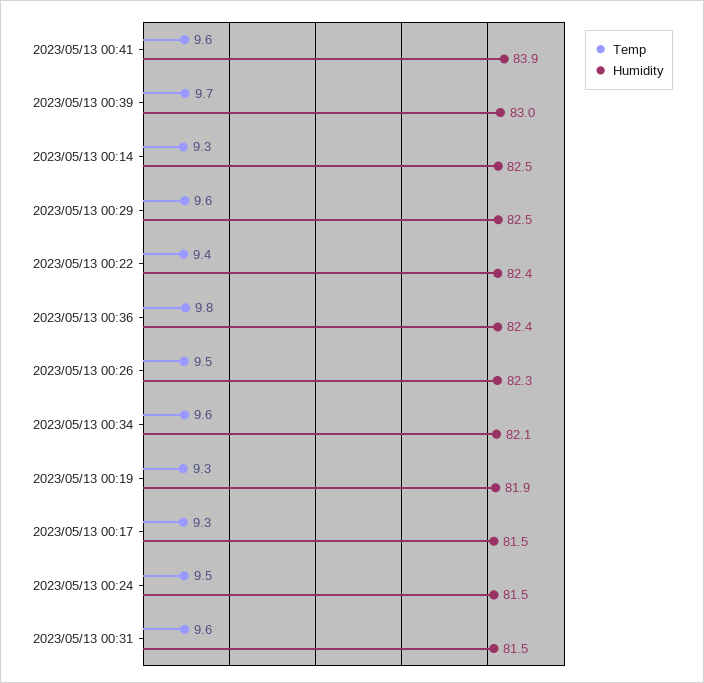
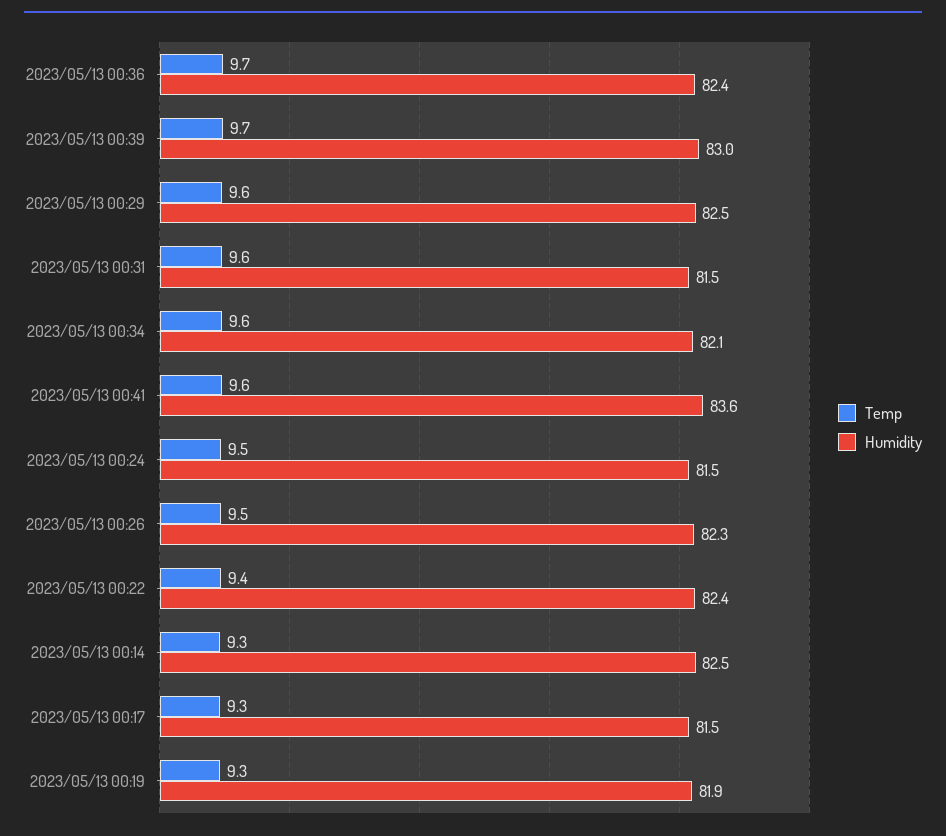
Humidity, 2023/05/13 00:41: 83.9 -> 83.6
Temp, 2023/05/13 00:36: 9.8 -> 9.7

